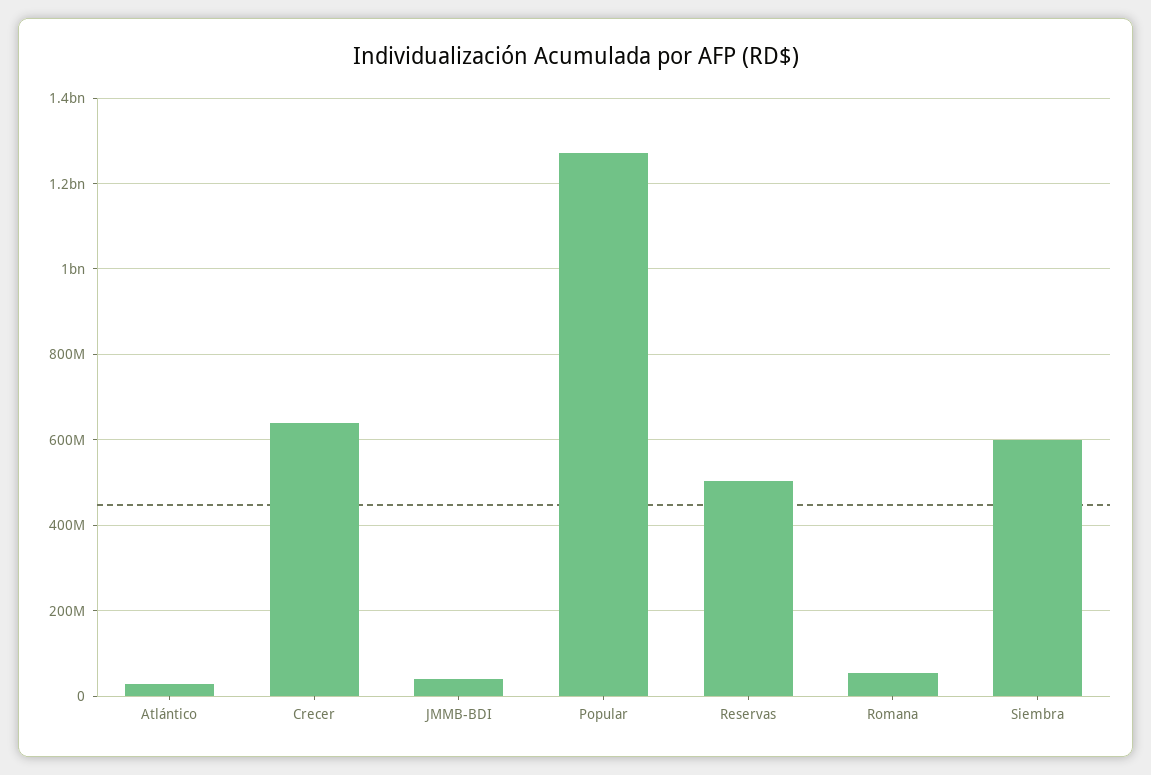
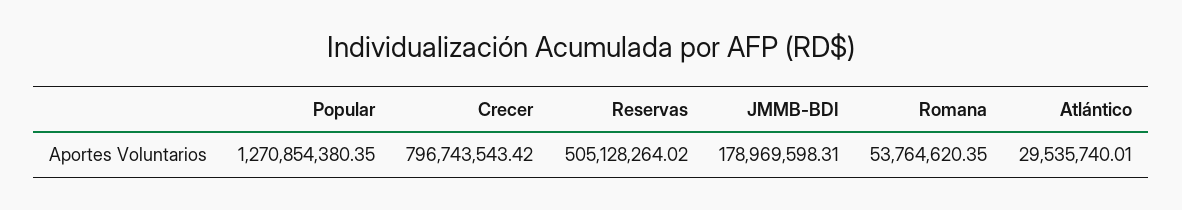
Crecer: 640000000 -> 796743543.42
JMMB-BDI: 40000000 -> 178969598.31
Siembra: 600000000 -> none

